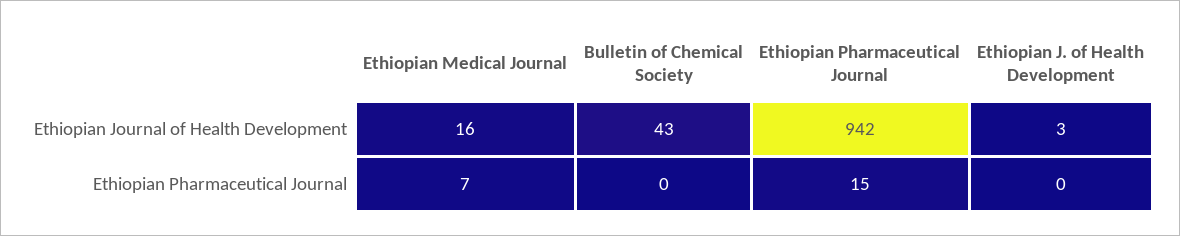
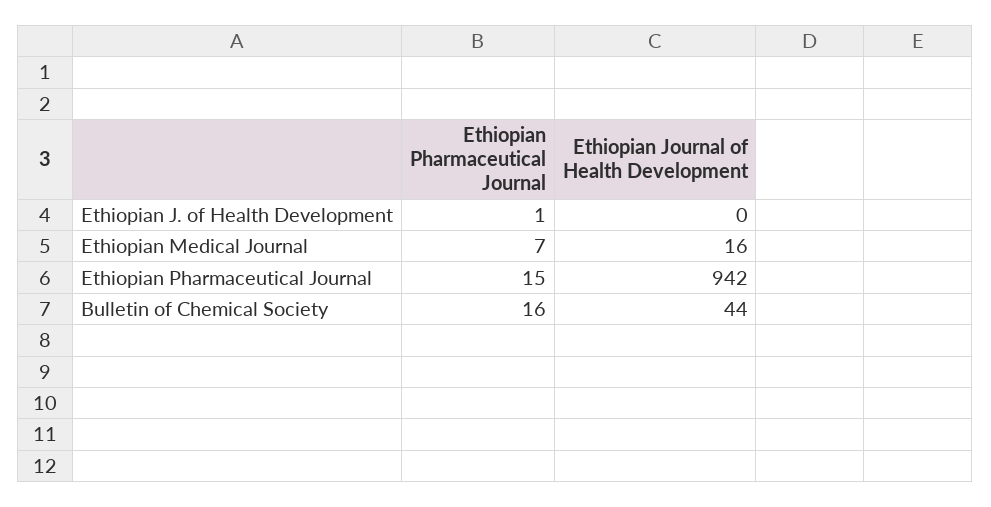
Bulletin of Chemical Society, Ethiopian Journal of Health Development: 43 -> 44
Ethiopian J. of Health Development, Ethiopian Journal of Health Development: 3 -> 0
Bulletin of Chemical Society, Ethiopian Pharmaceutical Journal: 0 -> 16
Ethiopian J. of Health Development, Ethiopian Pharmaceutical Journal: 0 -> 1

